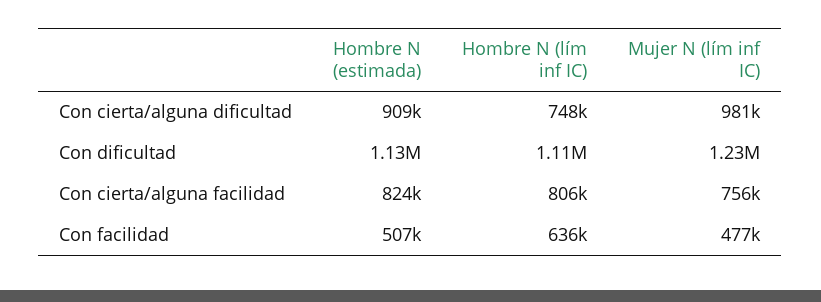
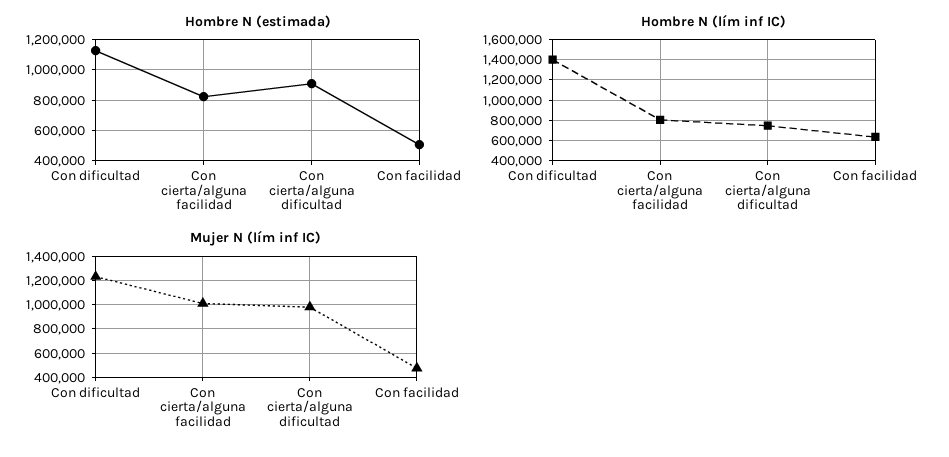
Hombre N (lím inf IC), Con dificultad: 1110000 -> 1400000
Mujer N (lím inf IC), Con cierta/alguna facilidad: 756000 -> 1000000

